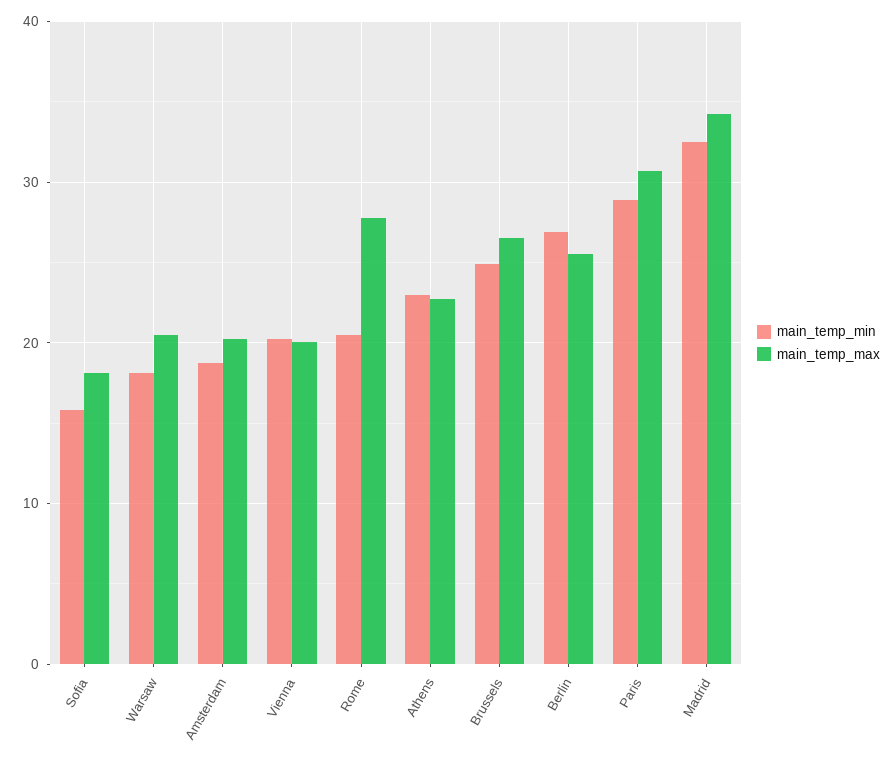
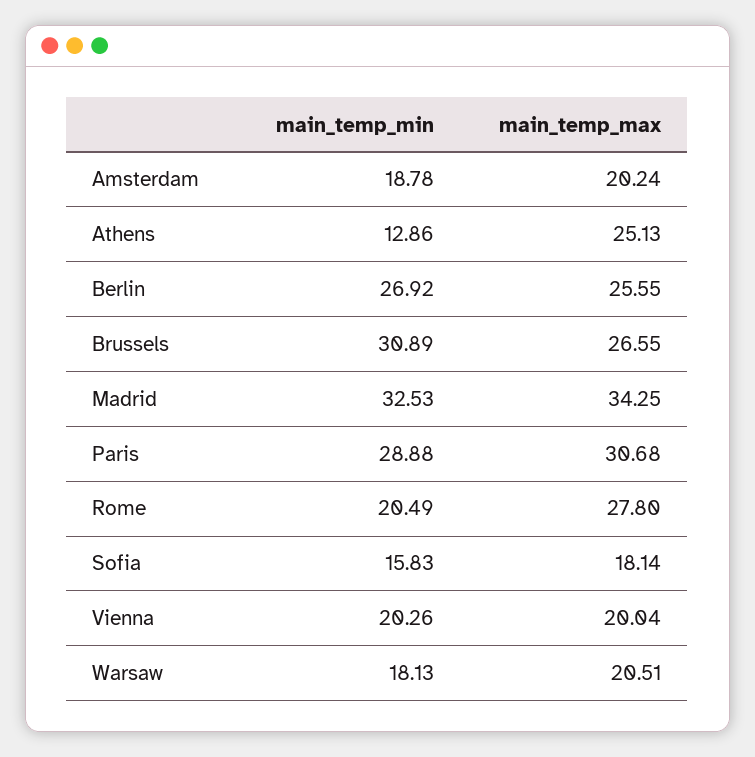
main_temp_min, Athens: 23 -> 12.86
main_temp_max, Athens: 23 -> 25.13
main_temp_min, Brussels: 25 -> 30.89

